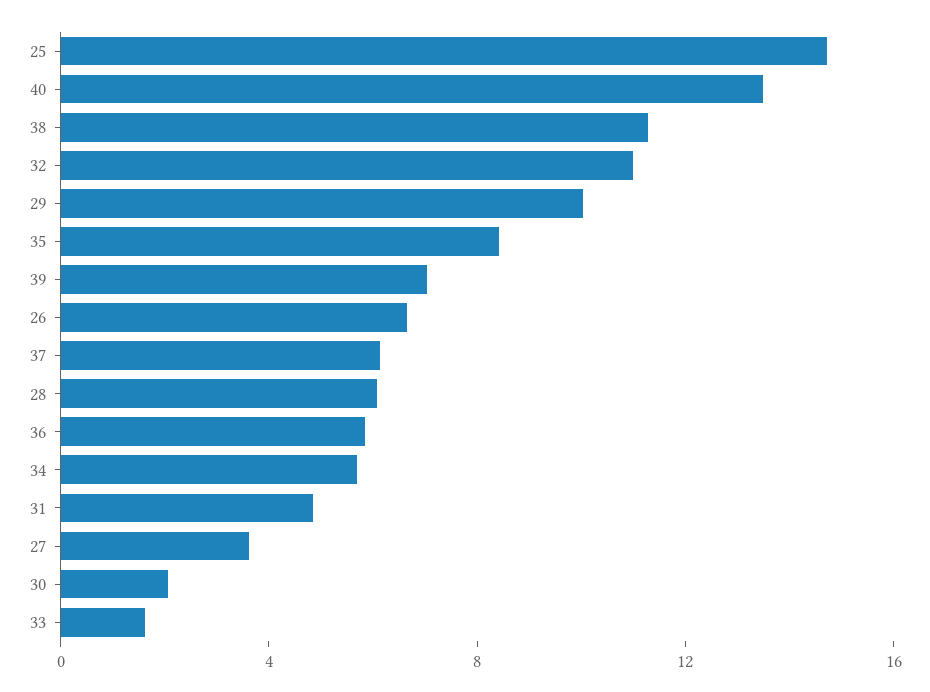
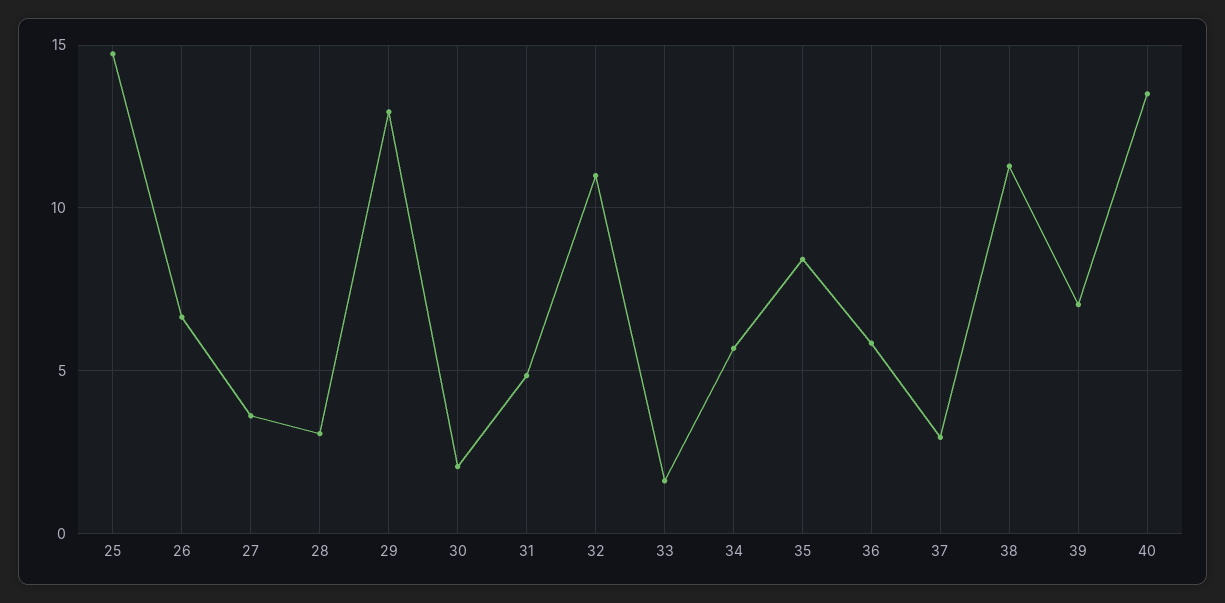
29: 10 -> 13
37: 6 -> 3
28: 6 -> 3

